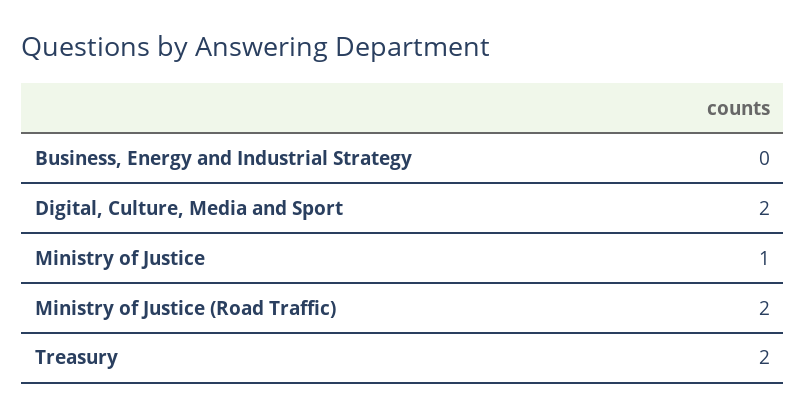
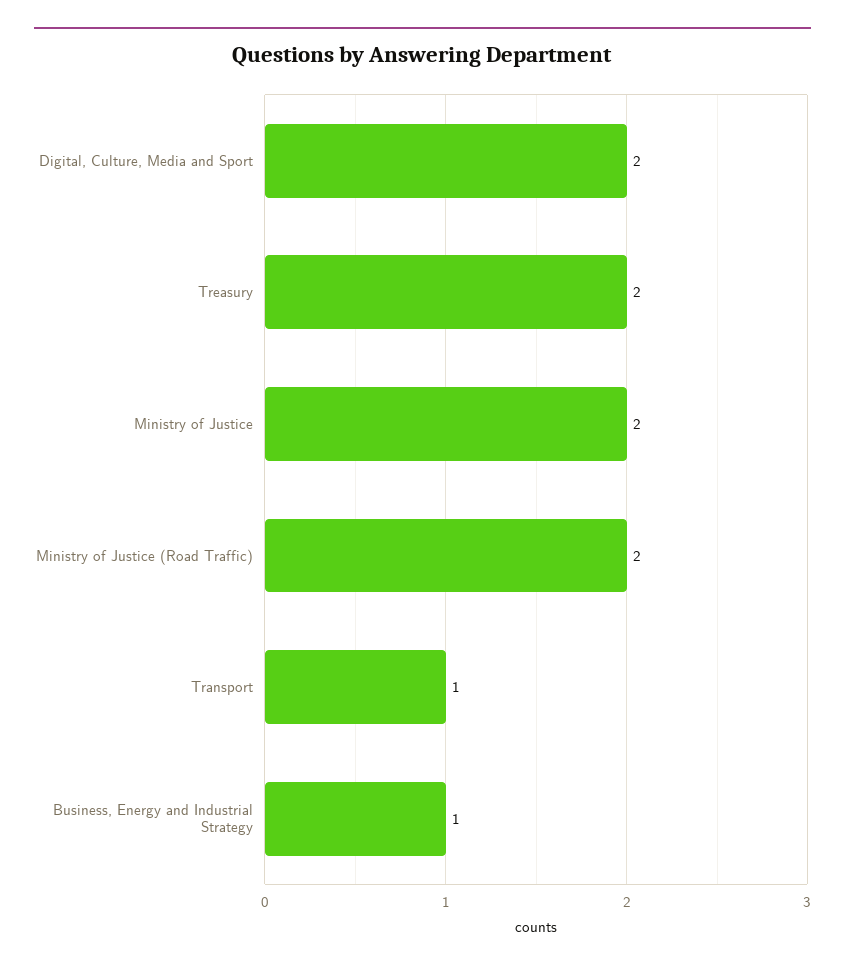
Business, Energy and Industrial Strategy: 0 -> 1
Ministry of Justice: 1 -> 2
Transport: none -> 1

